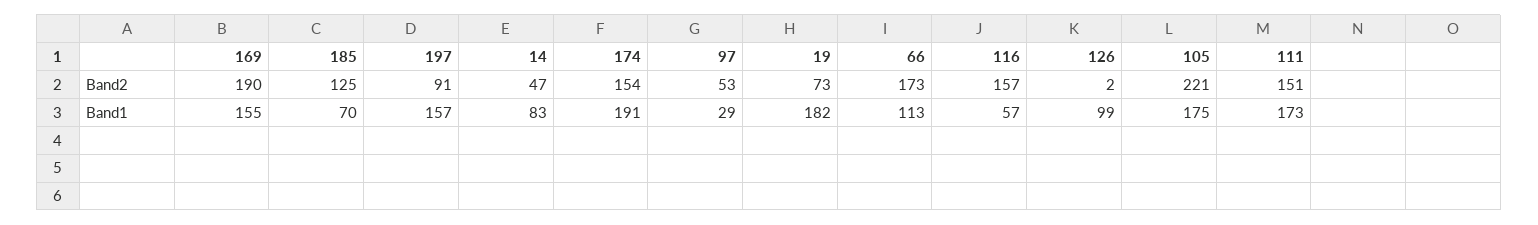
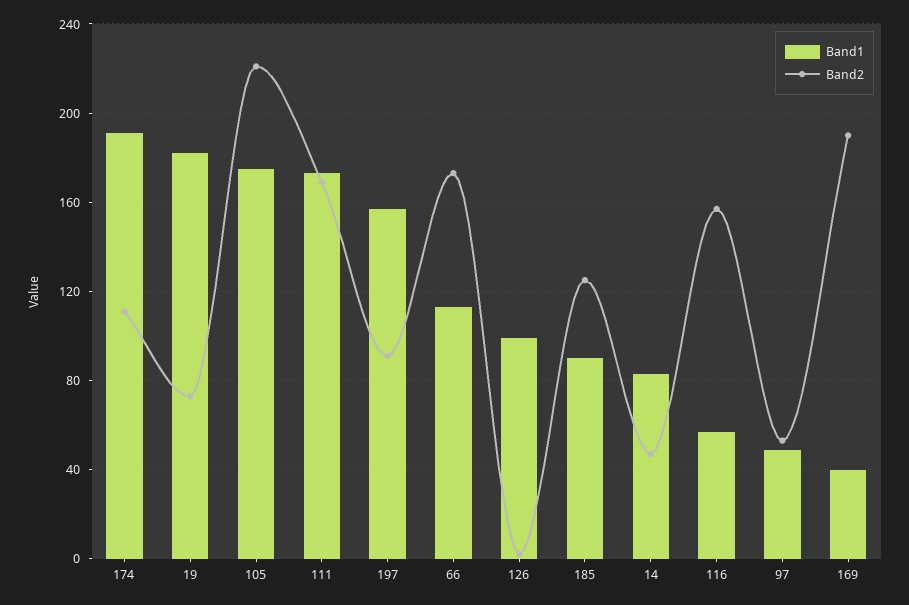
Band2, 174: 154 -> 110
Band2, 111: 151 -> 170
Band1, 169: 155 -> 40
Band1, 185: 70 -> 90
Band1, 97: 29 -> 50

